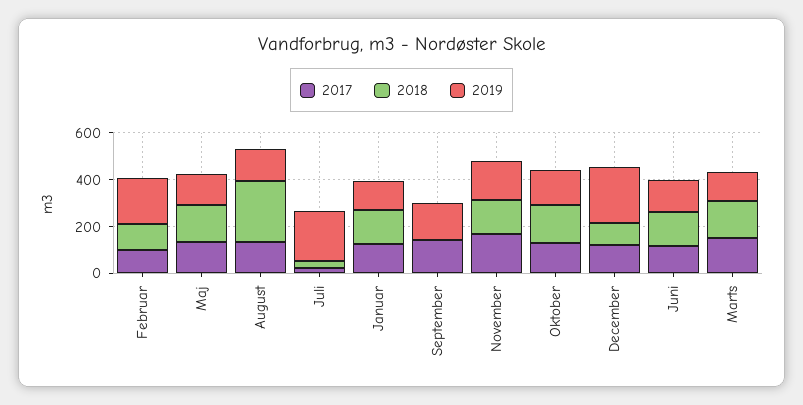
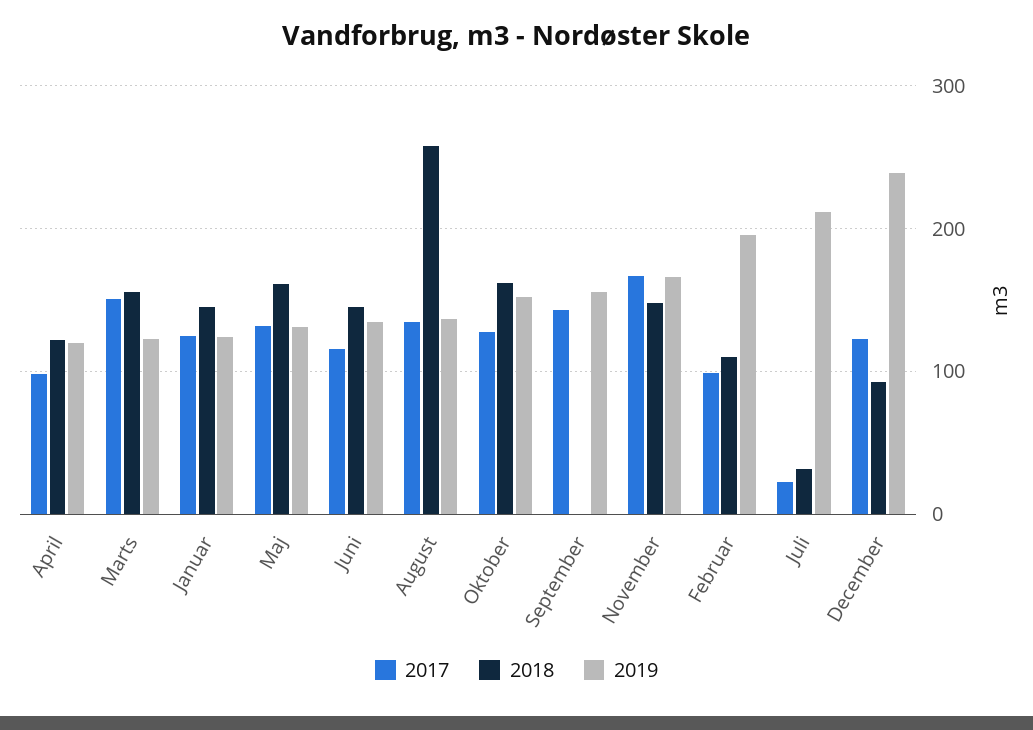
2017, April: none -> 100
2018, April: none -> 120
2019, April: none -> 120

